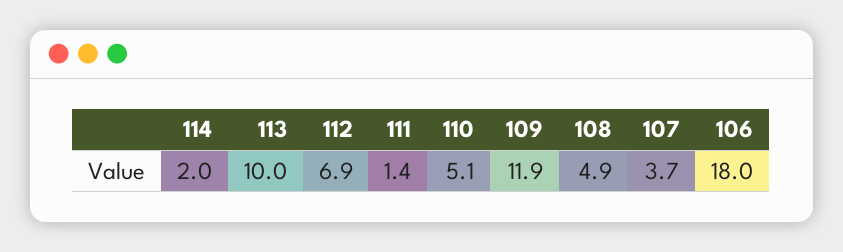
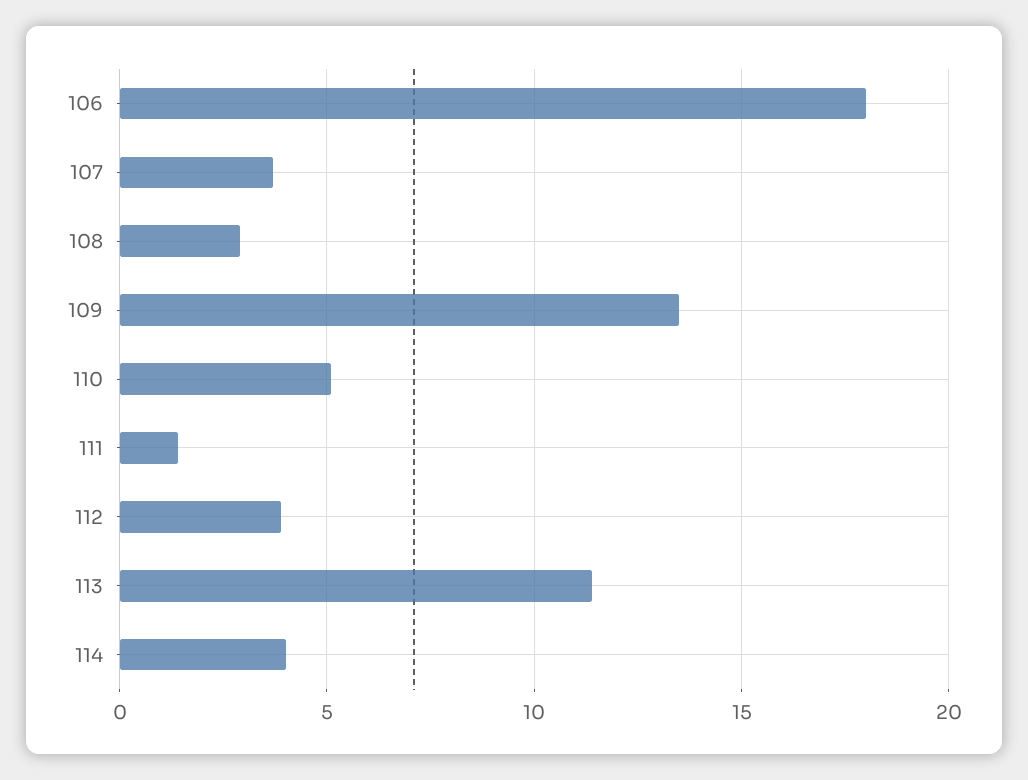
114: 2 -> 4
113: 10 -> 11.5
112: 6.9 -> 4
109: 11.9 -> 13.5
108: 4.9 -> 3

